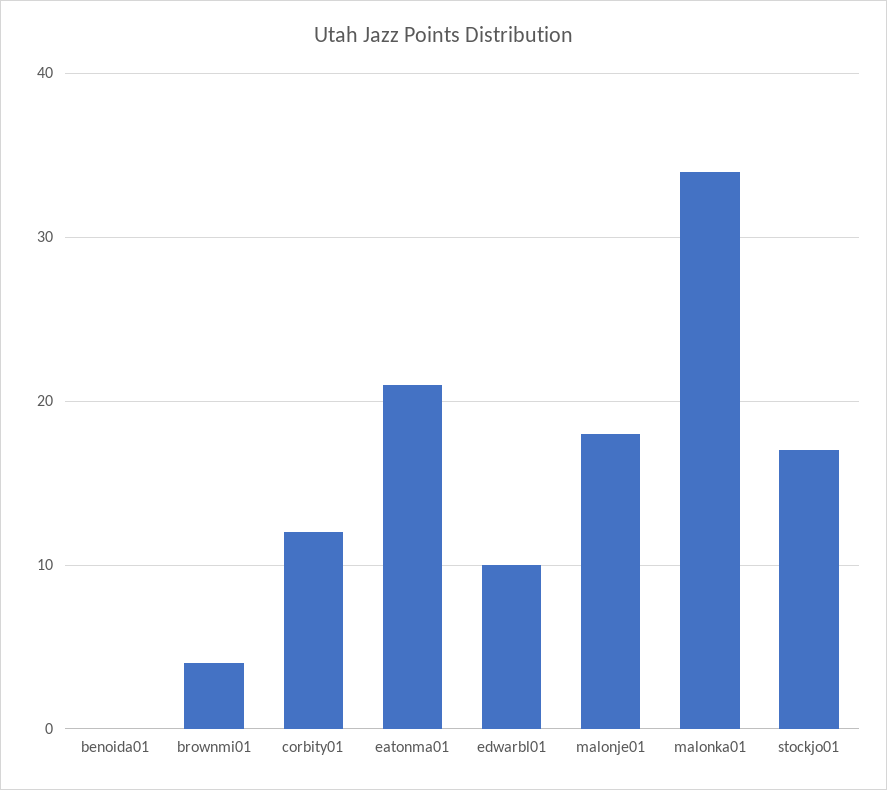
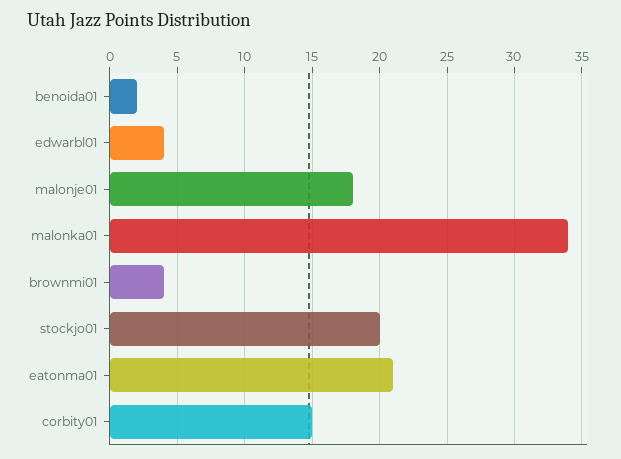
benoida01: 0 -> 2
corbity01: 12 -> 15
edwarbl01: 10 -> 4
stockjo01: 17 -> 20

